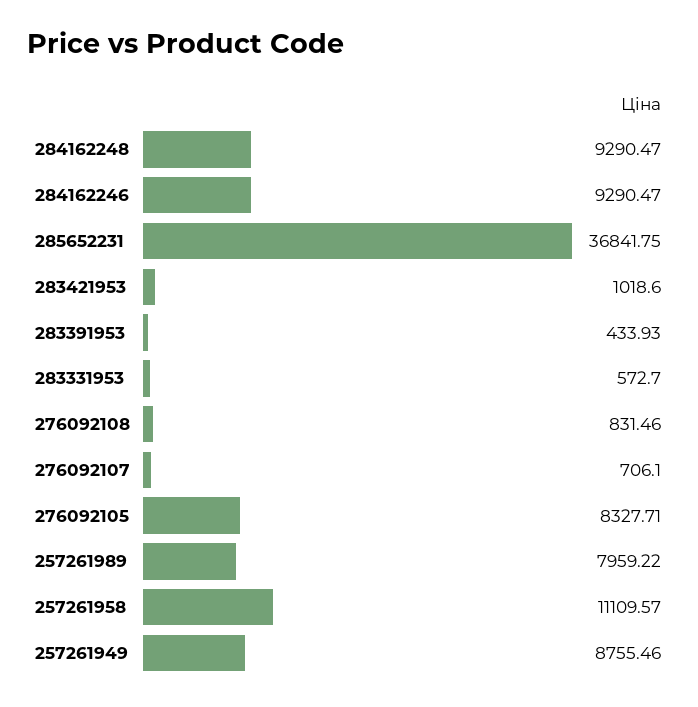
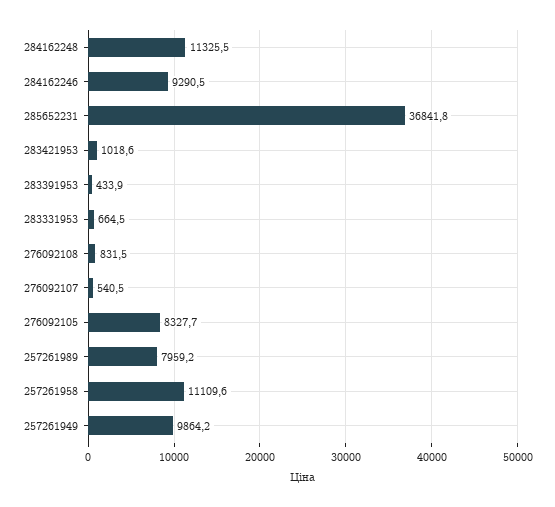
284162248: 9290.47 -> 11325.5
283331953: 572.7 -> 664.5
276092107: 706.1 -> 540.5
257261949: 8755.46 -> 9864.2

